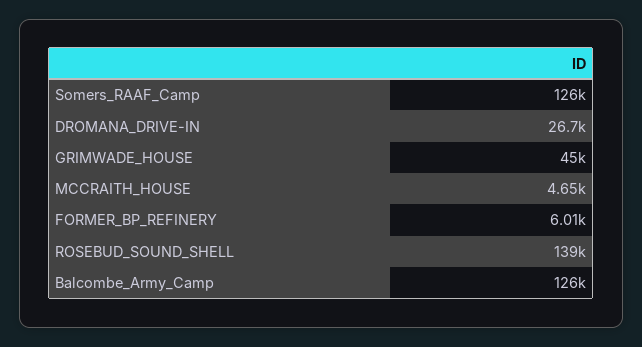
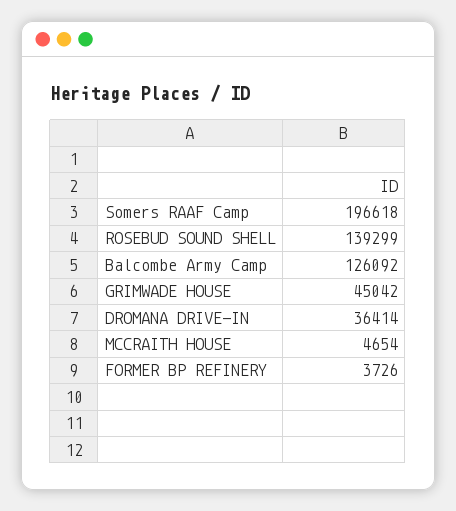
Somers_RAAF_Camp: 126000 -> 196618
DROMANA_DRIVE-IN: 26700 -> 36414
FORMER_BP_REFINERY: 6010 -> 3726

